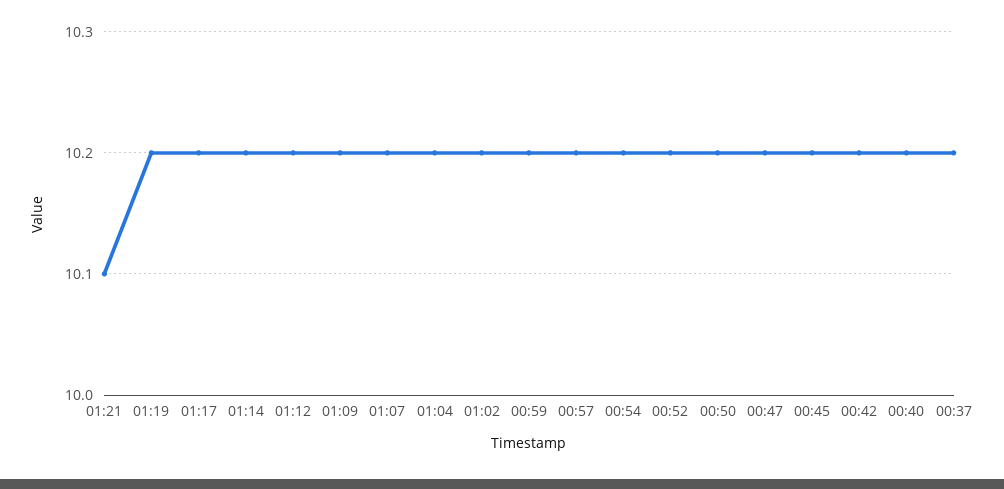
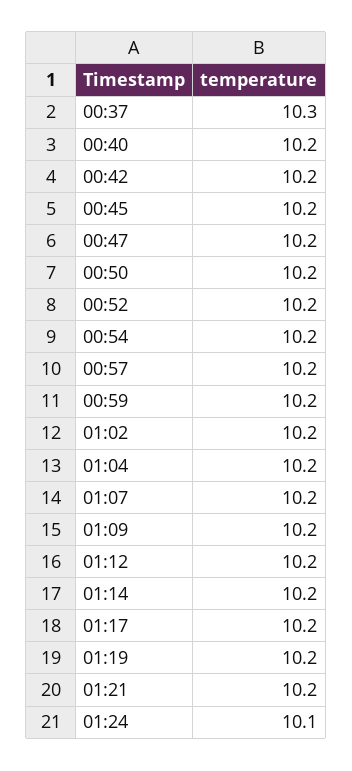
01:21: 10.1 -> 10.2
00:37: 10.2 -> 10.3
01:24: none -> 10.1

